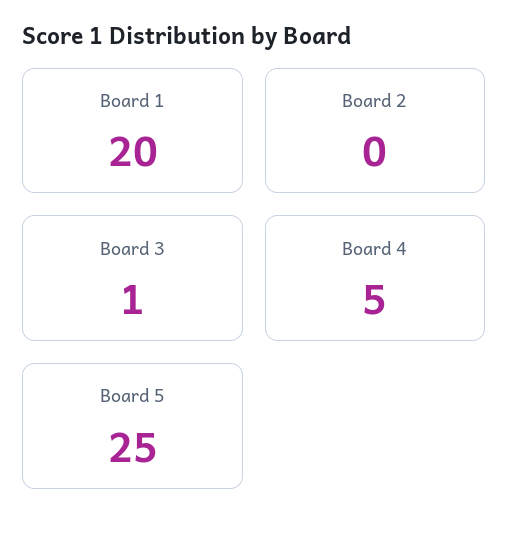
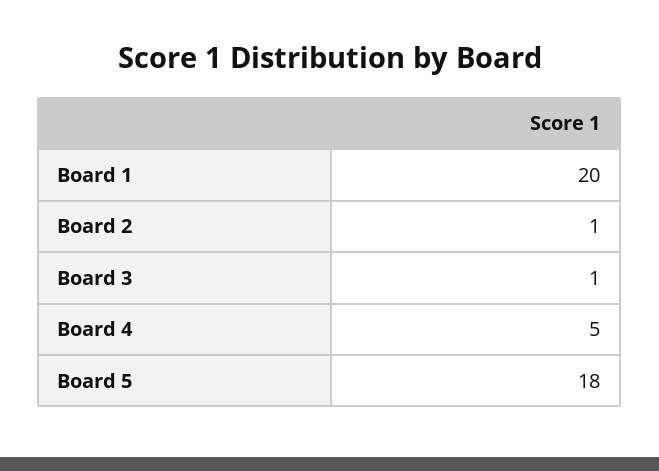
Board 2: 0 -> 1
Board 5: 25 -> 18

